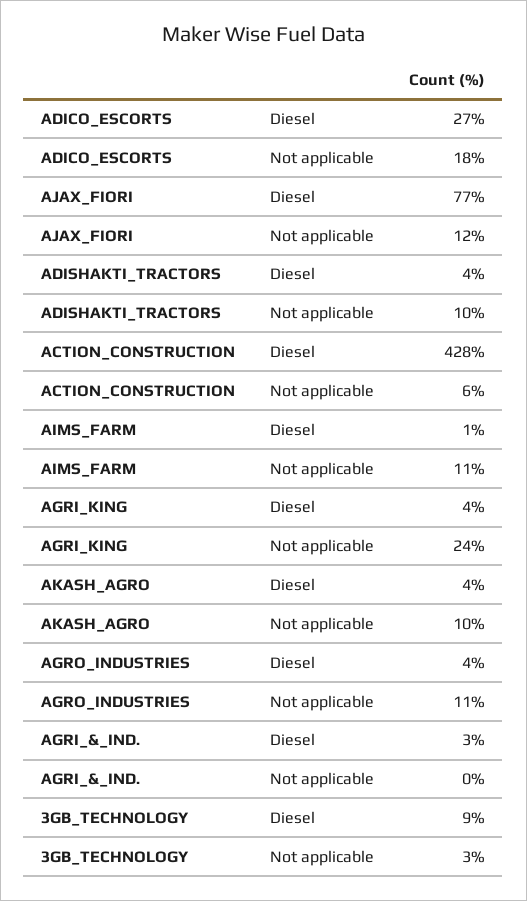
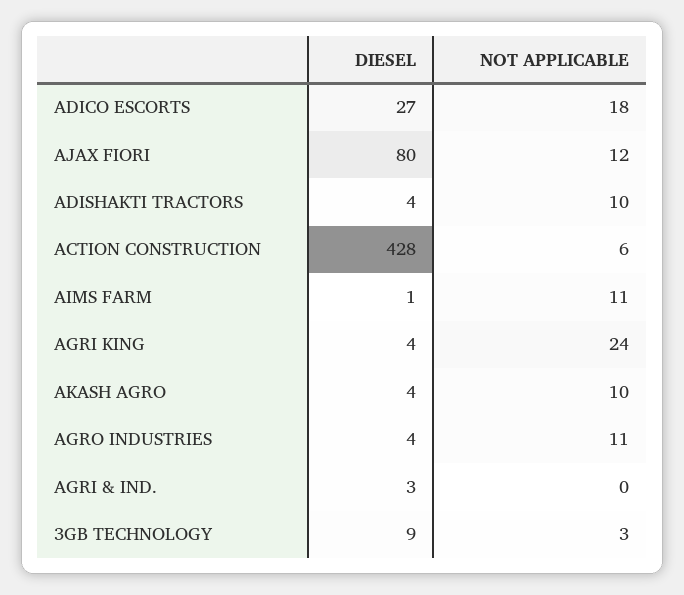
AJAX_FIORI, Diesel: 77 -> 80

